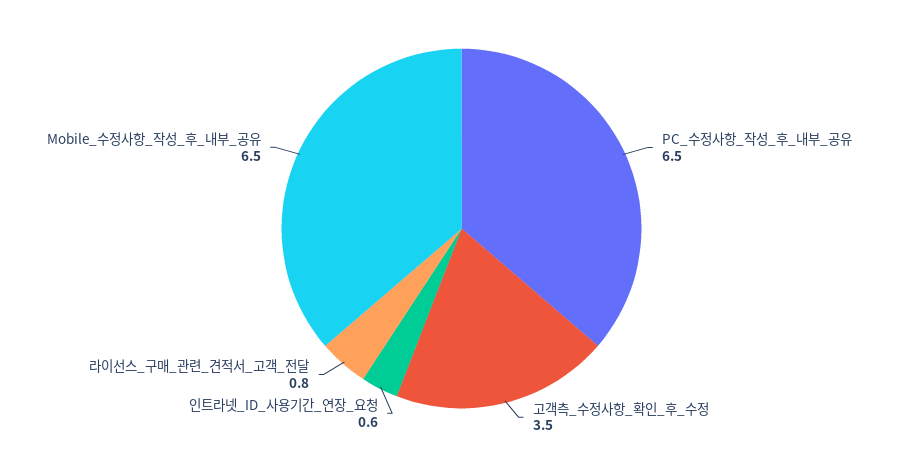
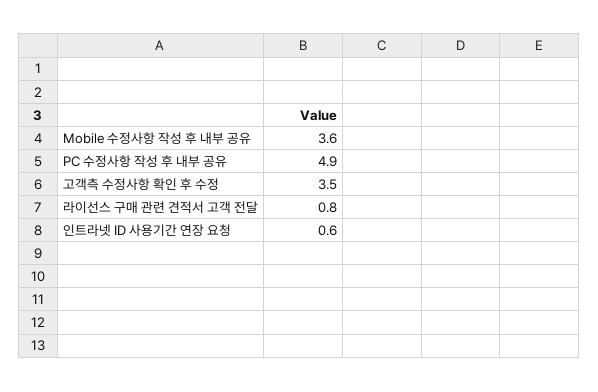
PC_수정사항_작성_후_내부_공유: 6.5 -> 4.9
Mobile_수정사항_작성_후_내부_공유: 6.5 -> 3.6

